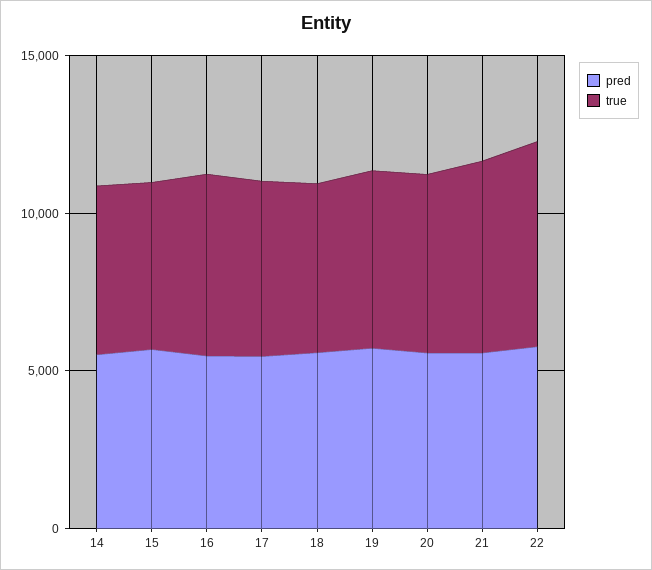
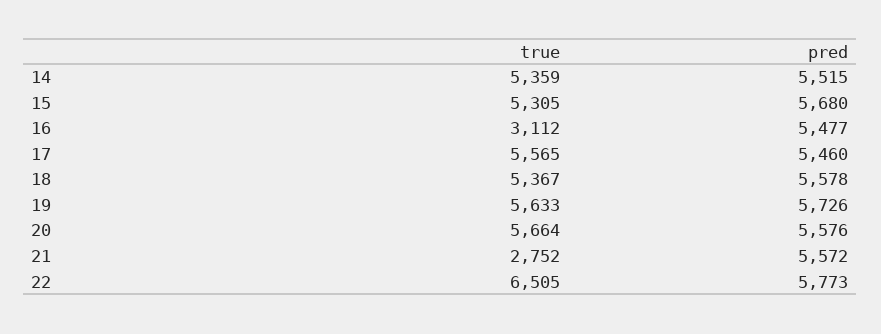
true, 16: 6000 -> 3112
true, 21: 6000 -> 2752

